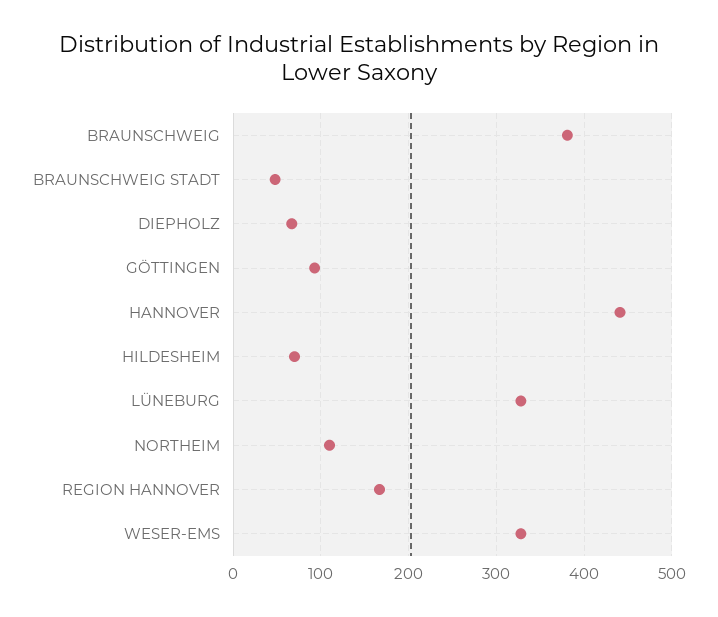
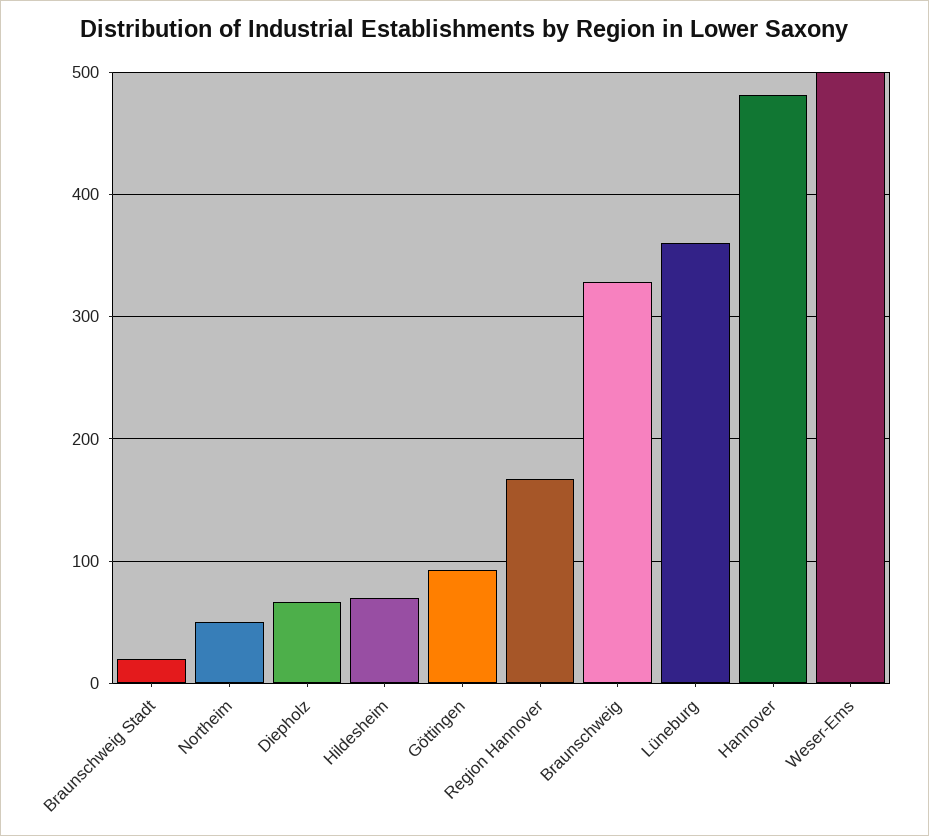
BRAUNSCHWEIG: 380 -> 330
BRAUNSCHWEIG STADT: 50 -> 20
HANNOVER: 440 -> 480
LÜNEBURG: 330 -> 360
NORTHEIM: 110 -> 50
WESER-EMS: 330 -> 500

